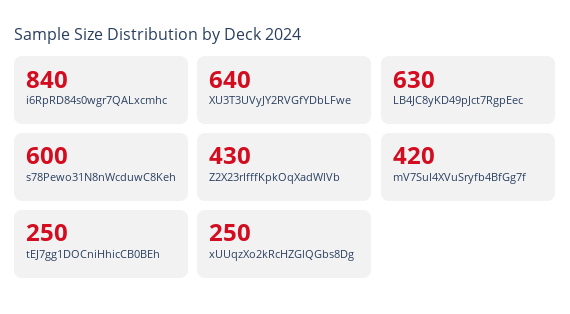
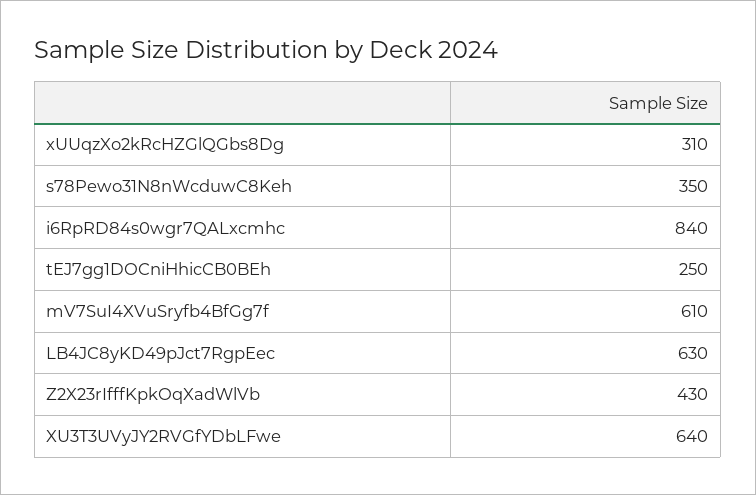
s78Pewo31N8nWcduwC8Keh: 600 -> 350
mV7SuI4XVuSryfb4BfGg7f: 420 -> 610
xUUqzXo2kRcHZGlQGbs8Dg: 250 -> 310

